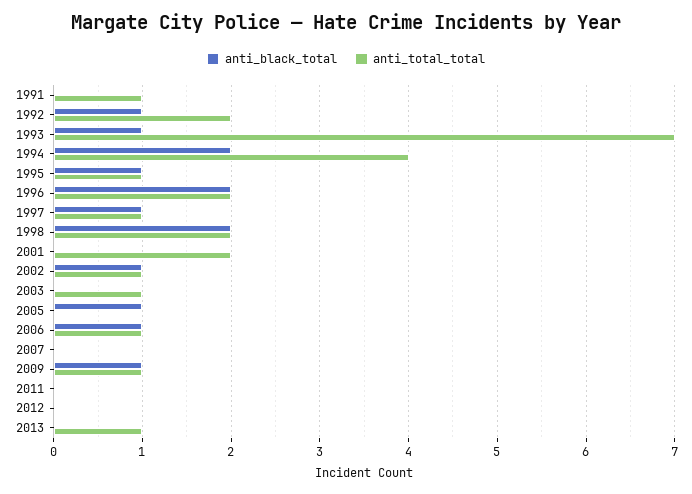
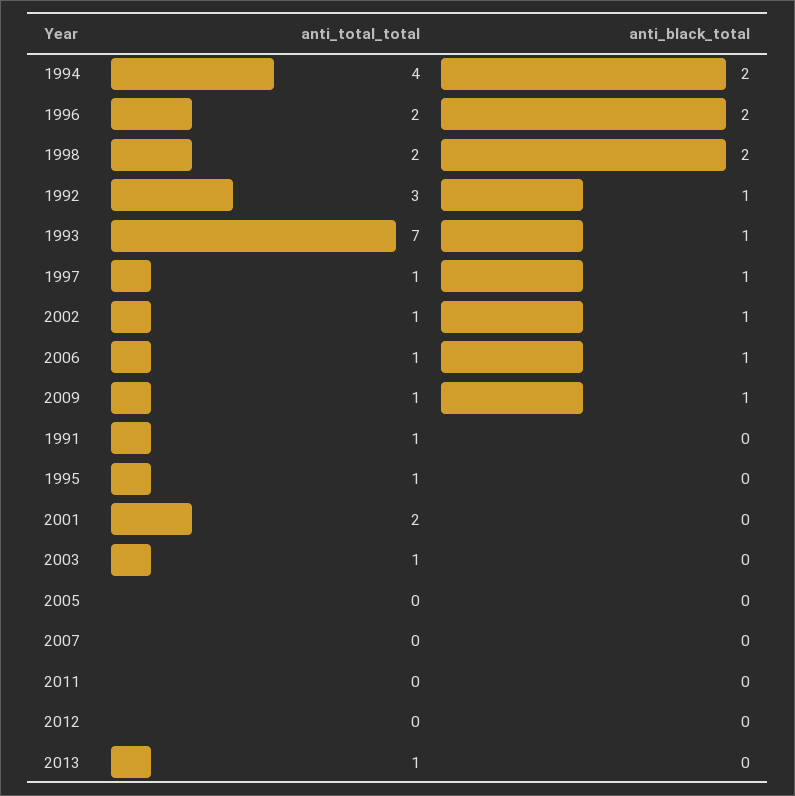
anti_total_total, 1992: 2 -> 3
anti_black_total, 1995: 1 -> 0
anti_black_total, 2005: 1 -> 0

